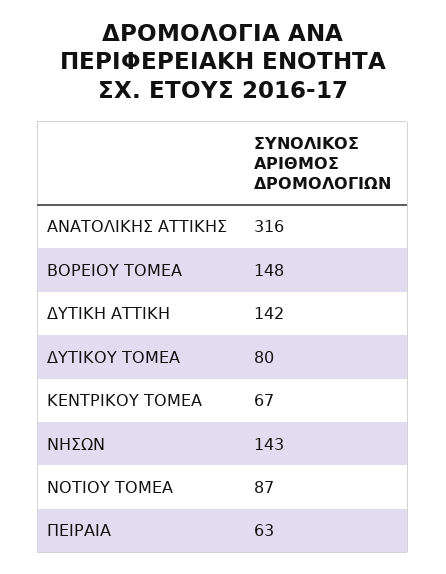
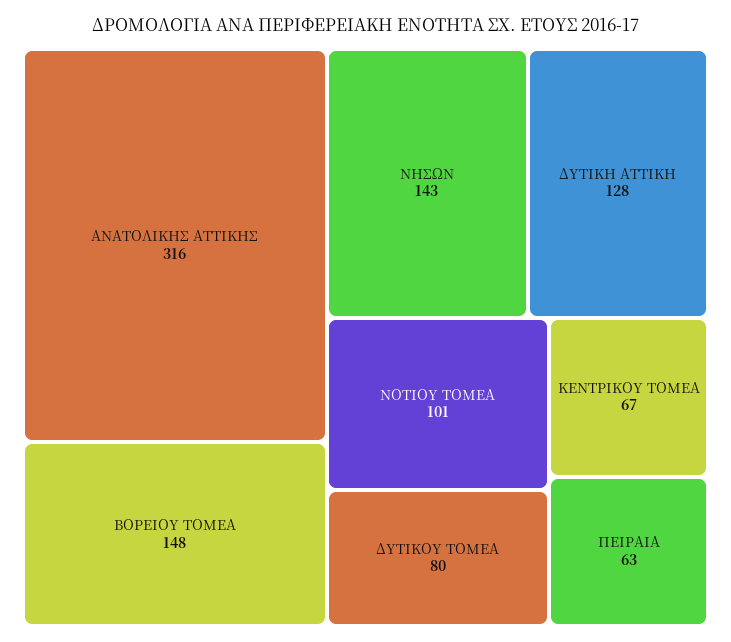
ΔΥΤΙΚΗ ΑΤΤΙΚΗ: 142 -> 128
ΝΟΤΙΟΥ ΤΟΜΕΑ: 87 -> 101

